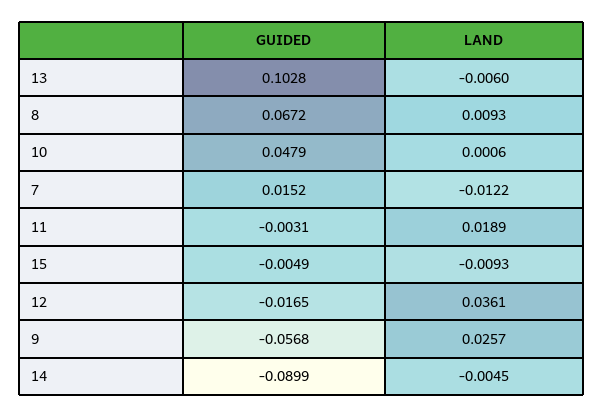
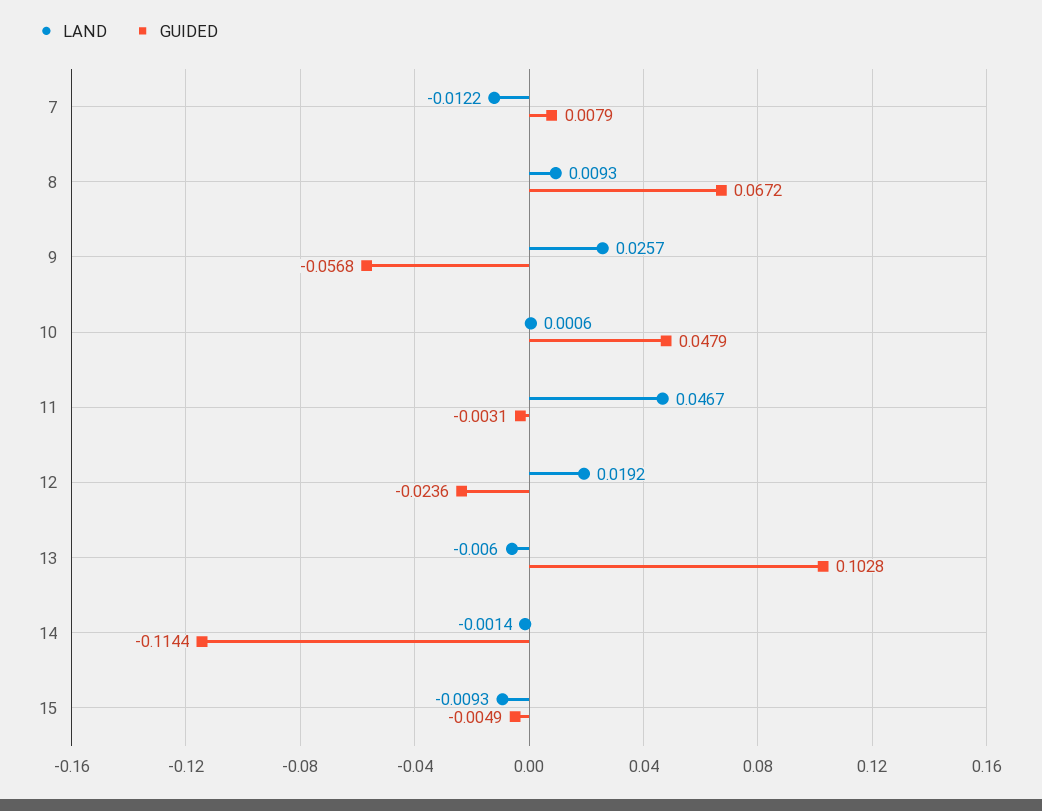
GUIDED, 7: 0.0152 -> 0.0079
LAND, 11: 0.0189 -> 0.0467
GUIDED, 12: -0.0165 -> -0.0236
LAND, 12: 0.0361 -> 0.0192
GUIDED, 14: -0.0899 -> -0.1144
LAND, 14: -0.0045 -> -0.0014

